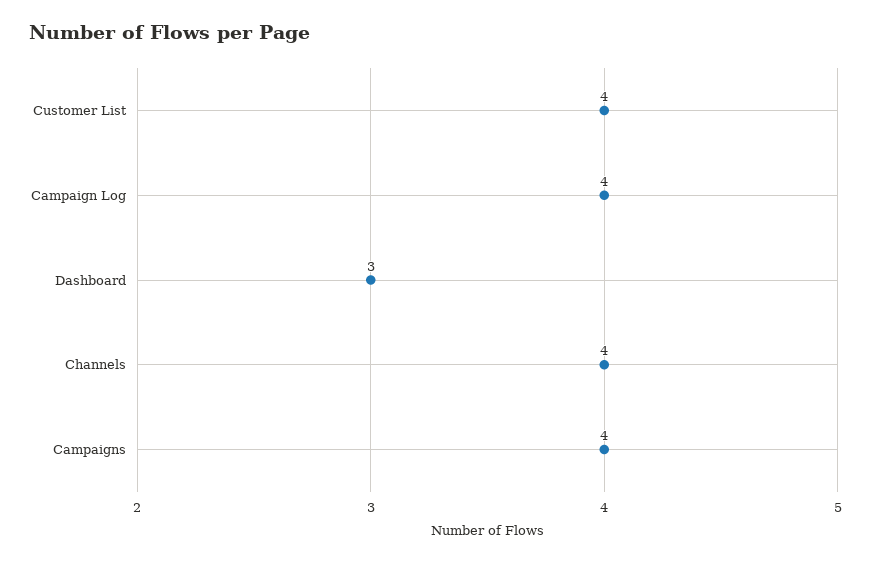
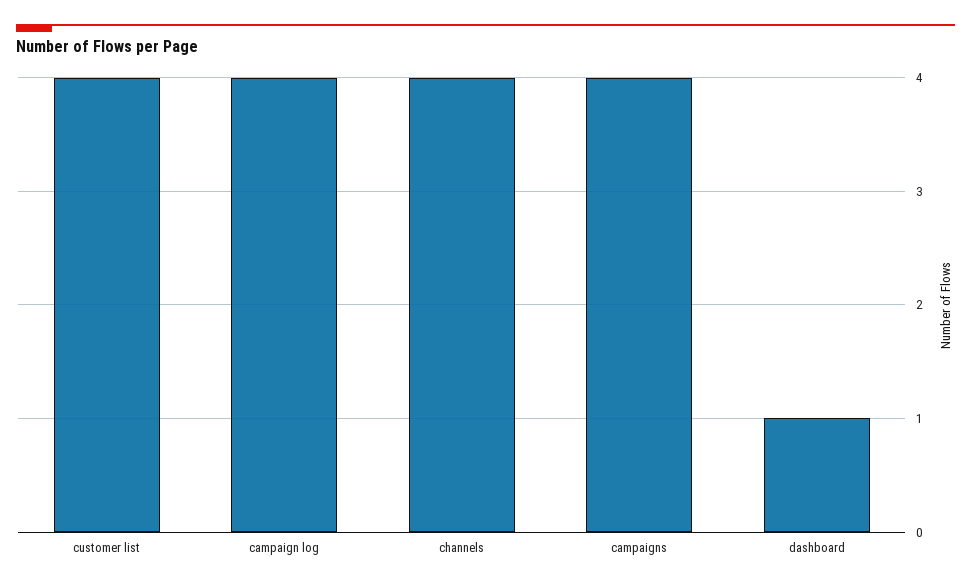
Dashboard: 3 -> 1

